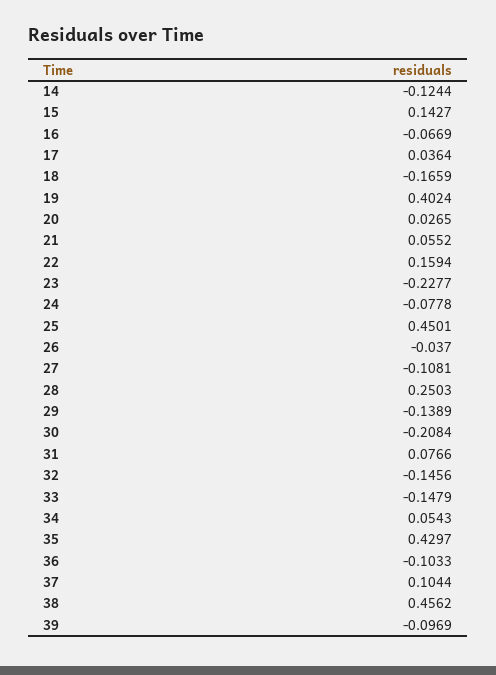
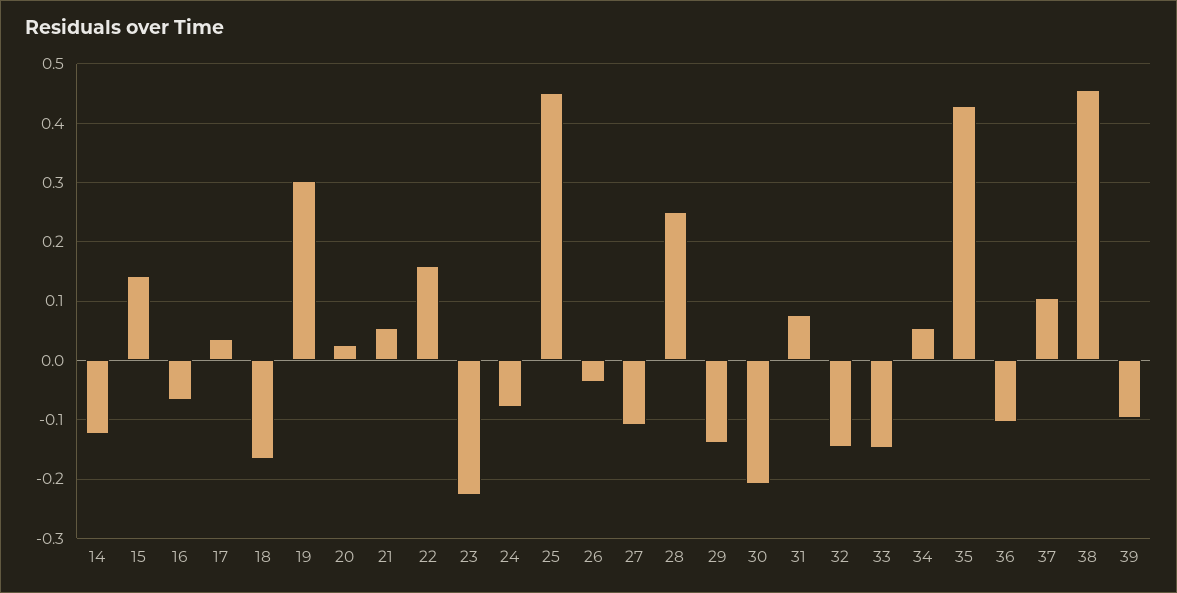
19: 0.4024 -> 0.3

